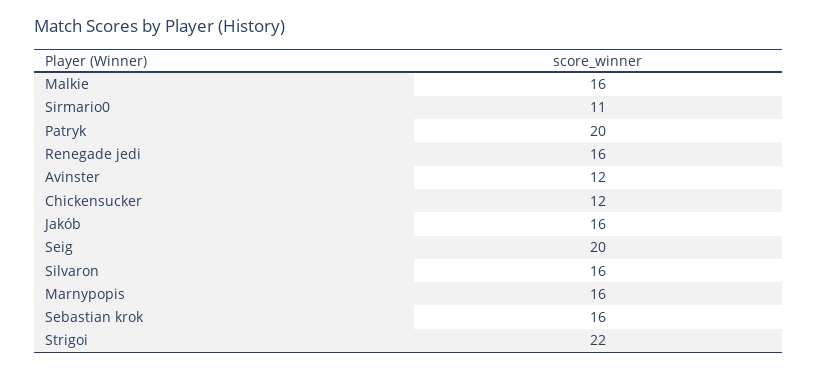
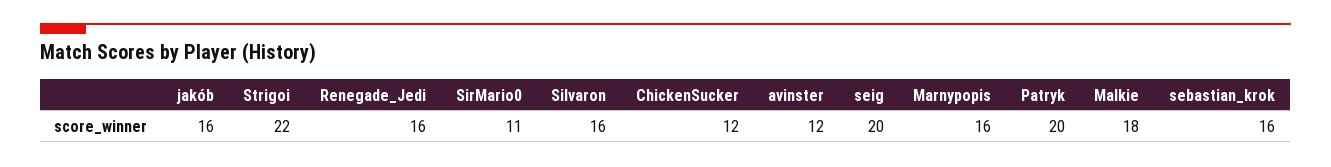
Malkie: 16 -> 18

